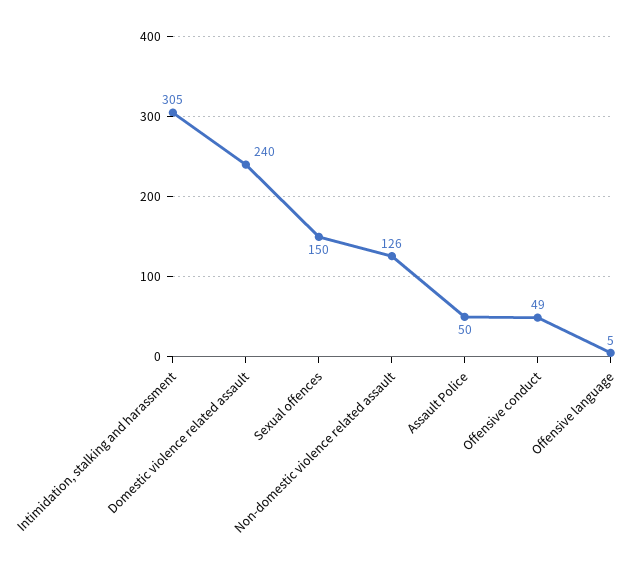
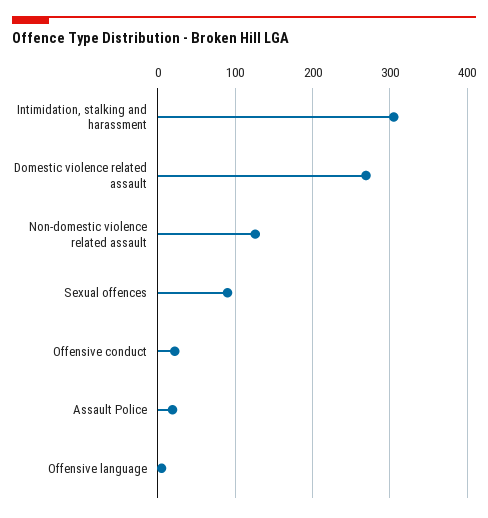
Domestic violence related assault: 240 -> 270
Sexual offences: 150 -> 90
Assault Police: 50 -> 20
Offensive conduct: 49 -> 20

